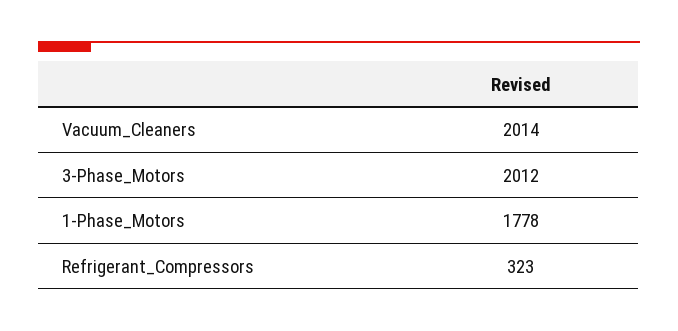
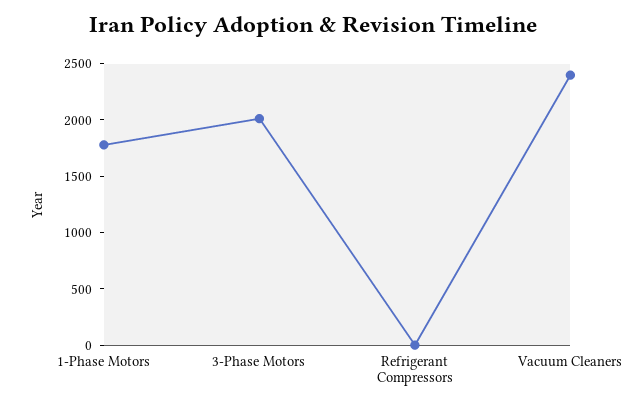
Vacuum_Cleaners: 2014 -> 2400
Refrigerant_Compressors: 323 -> 0

